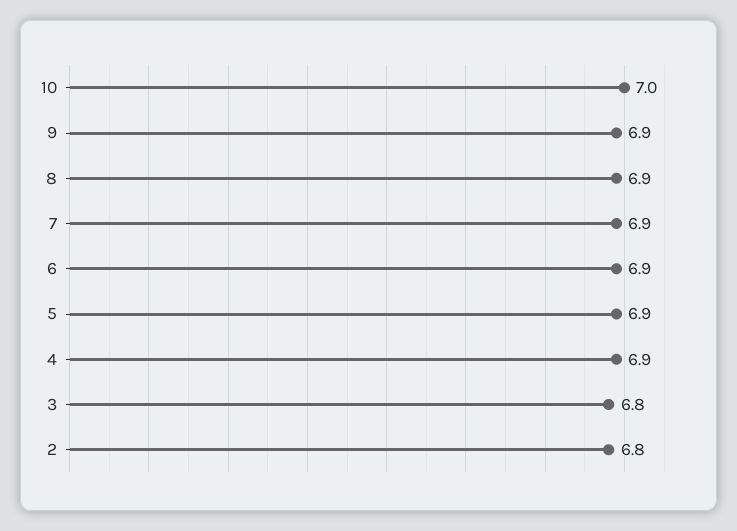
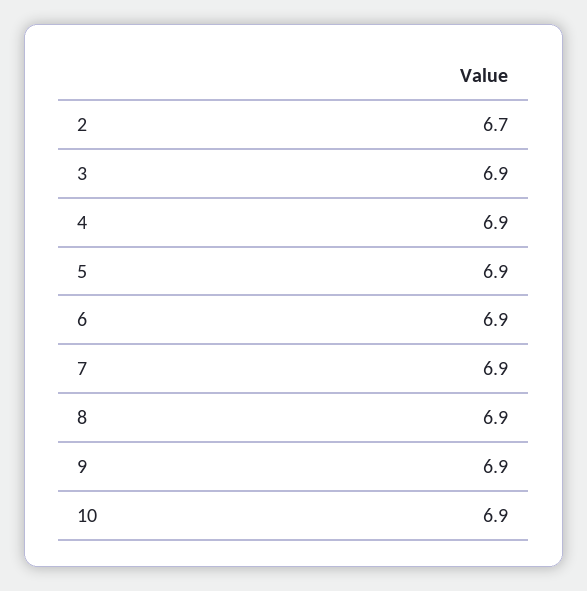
10: 7 -> 6.9
3: 6.8 -> 6.9
2: 6.8 -> 6.7

